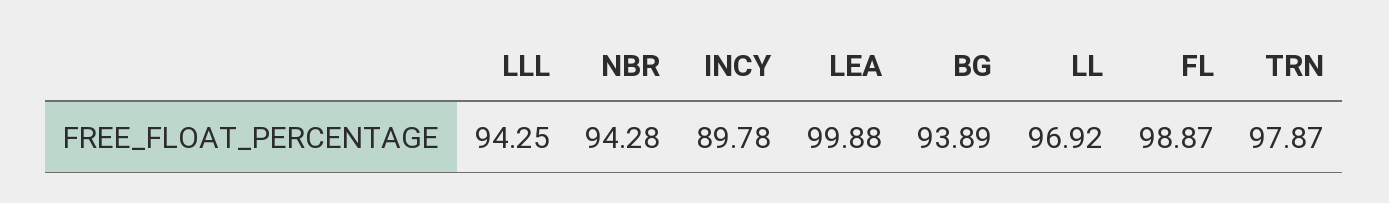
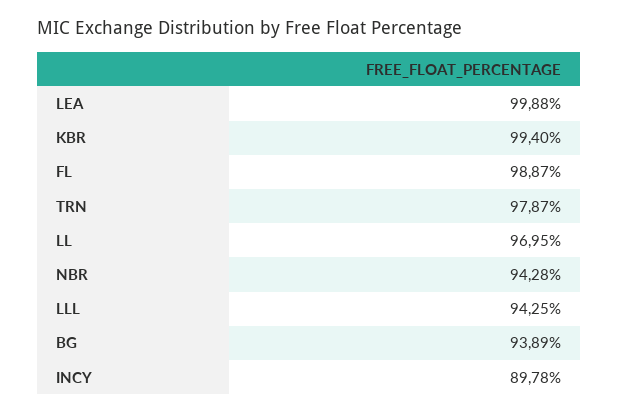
LL: 96.92 -> 96.95
KBR: none -> 99.4

